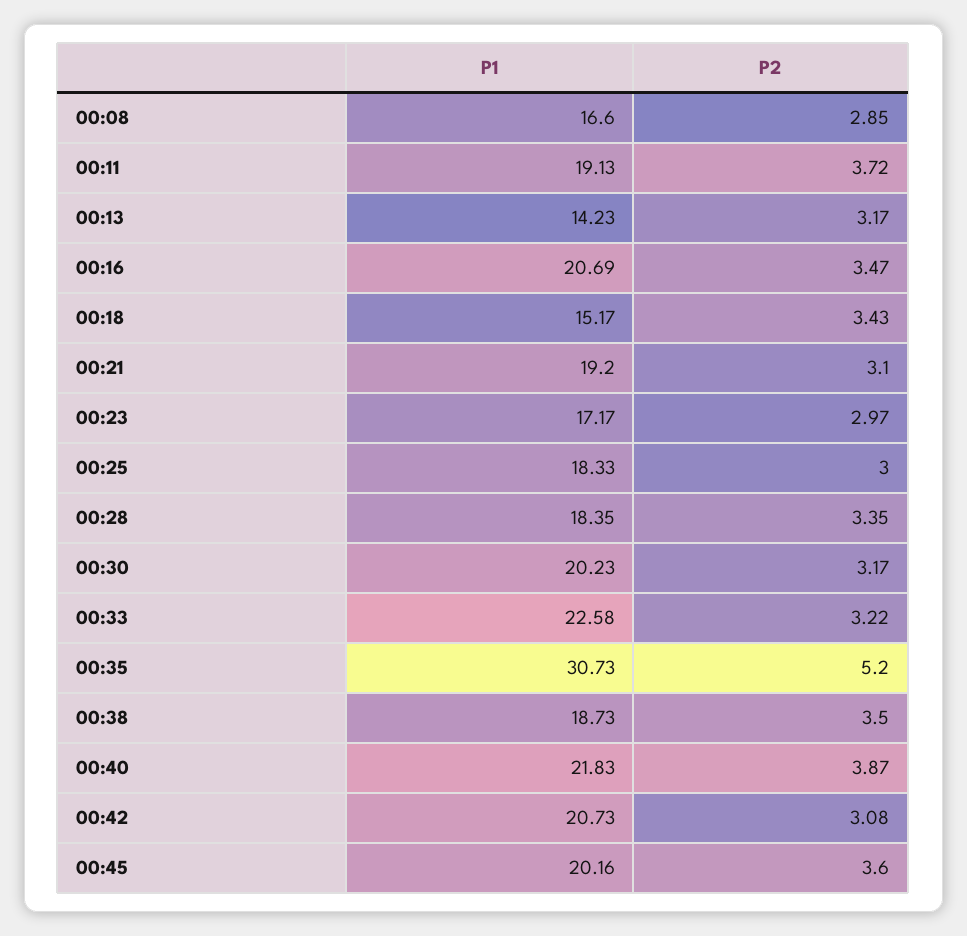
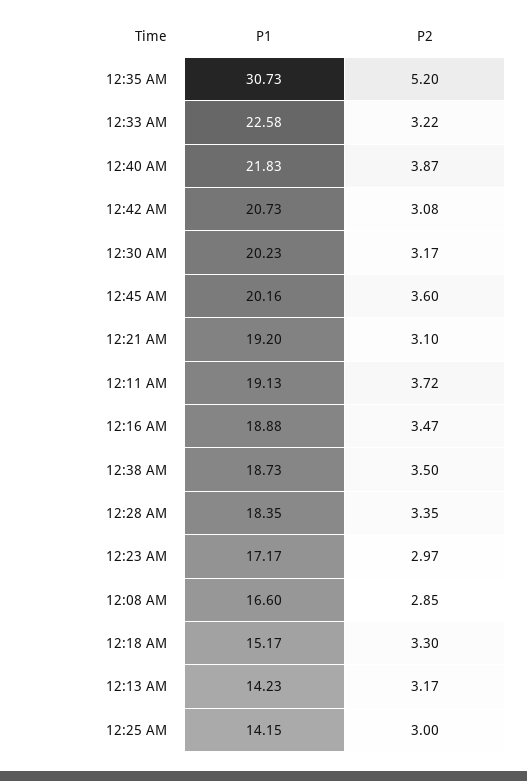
P1, 00:16: 20.69 -> 18.88
P2, 00:18: 3.43 -> 3.3
P1, 00:25: 18.33 -> 14.15

